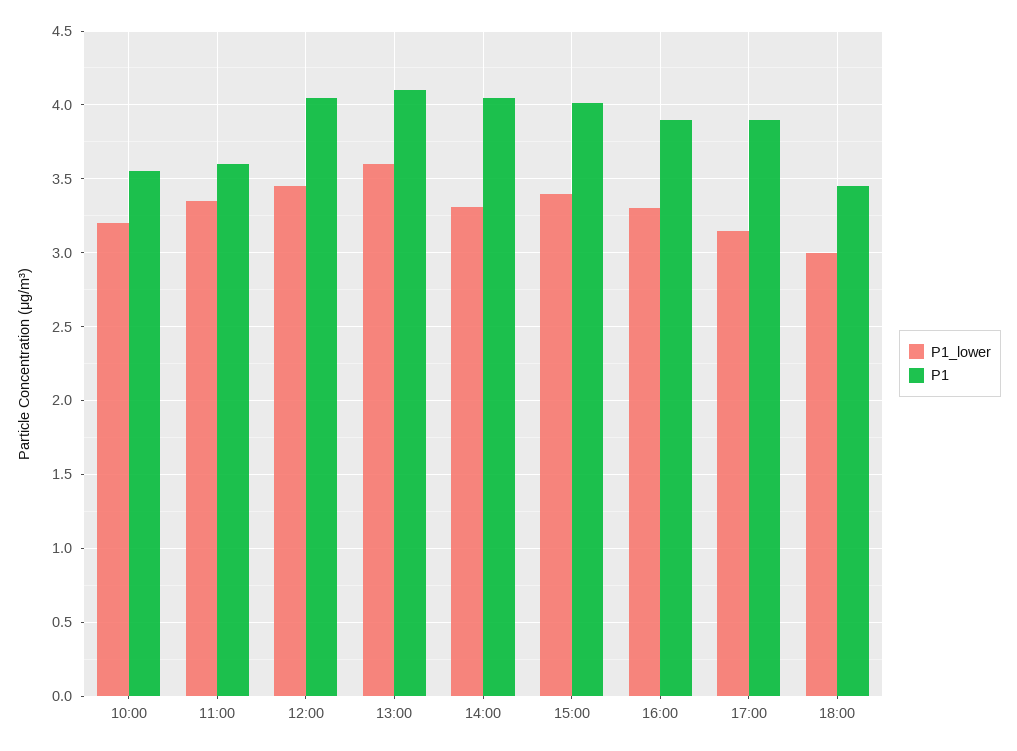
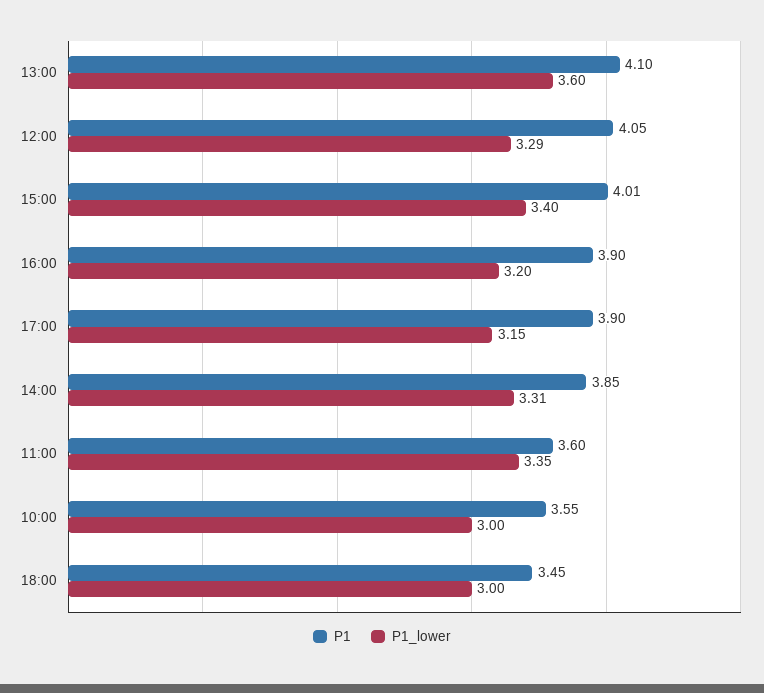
P1_lower, 10:00: 3.2 -> 3
P1_lower, 12:00: 3.45 -> 3.29
P1, 14:00: 4.05 -> 3.85
P1_lower, 16:00: 3.3 -> 3.2

